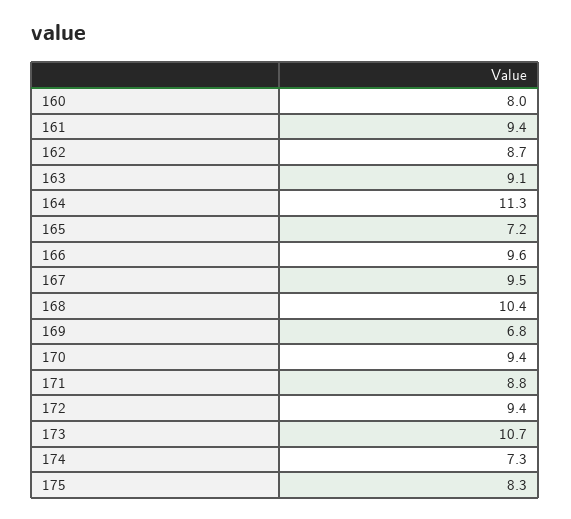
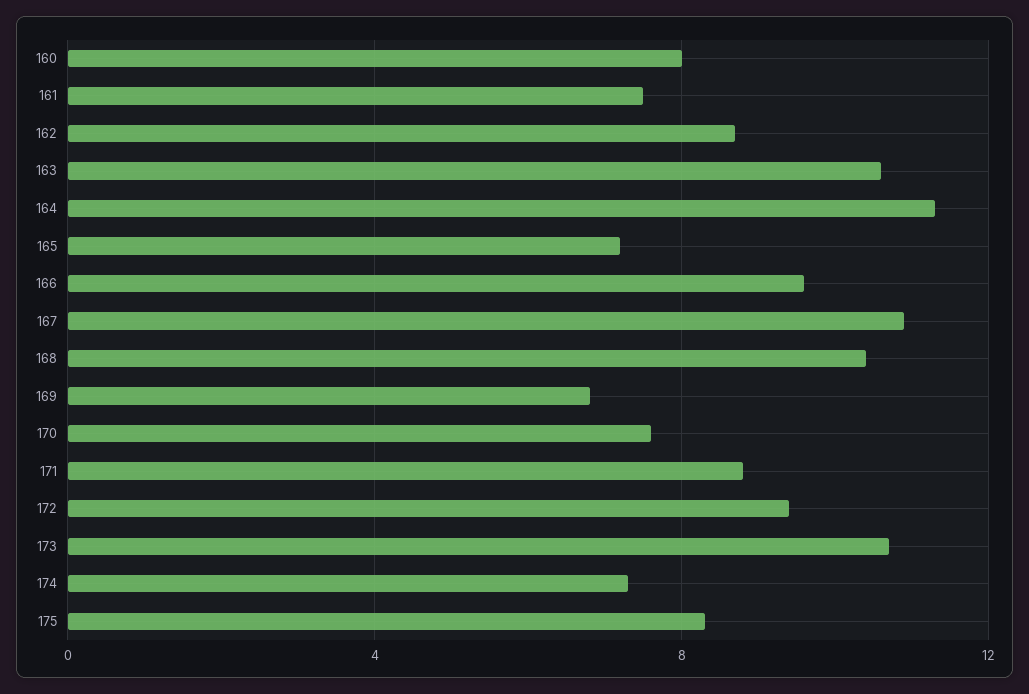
161: 9.4 -> 7.5
163: 9.1 -> 10.5
167: 9.5 -> 11
170: 9.4 -> 7.5

